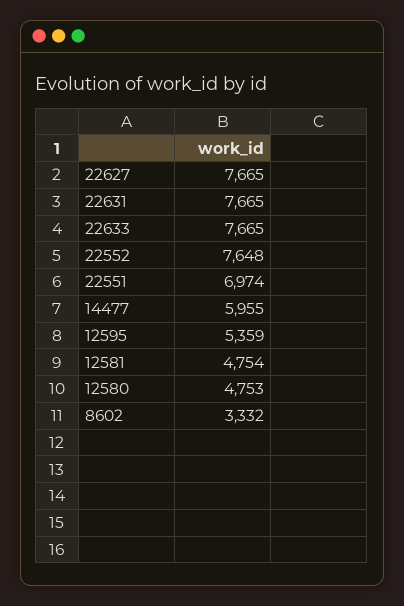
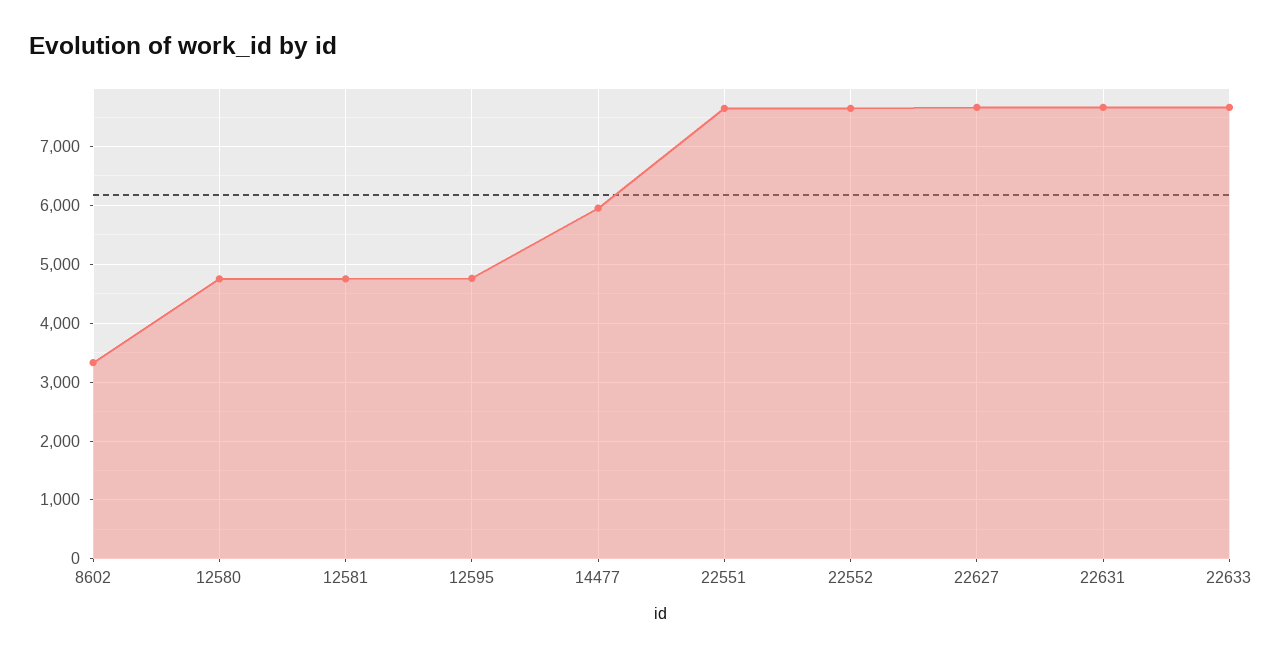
22551: 6974 -> 7600
12595: 5359 -> 4800

